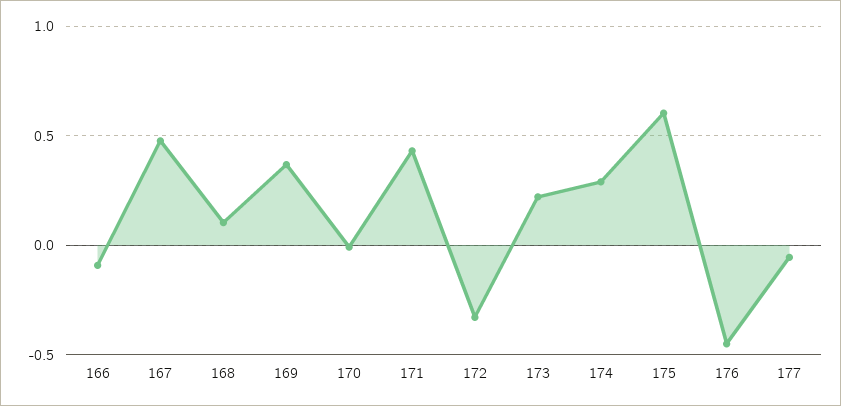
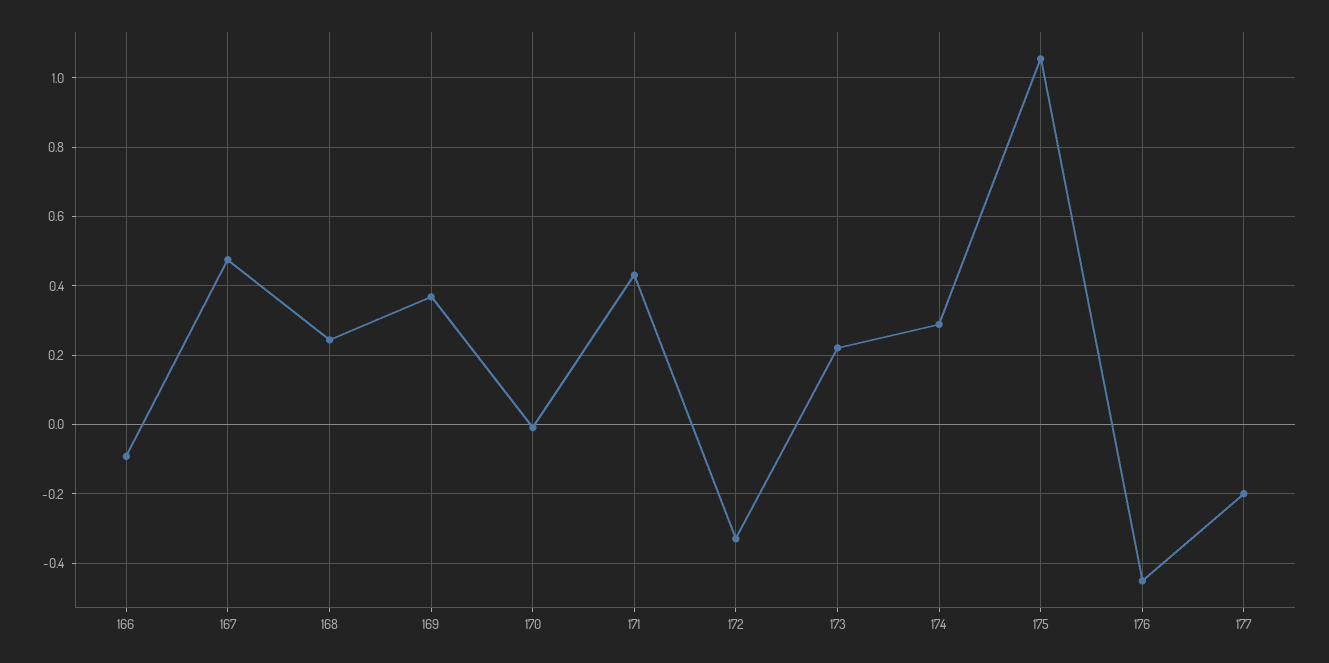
168: 0.1 -> 0.24
175: 0.6 -> 1.06
177: -0.05 -> -0.2

